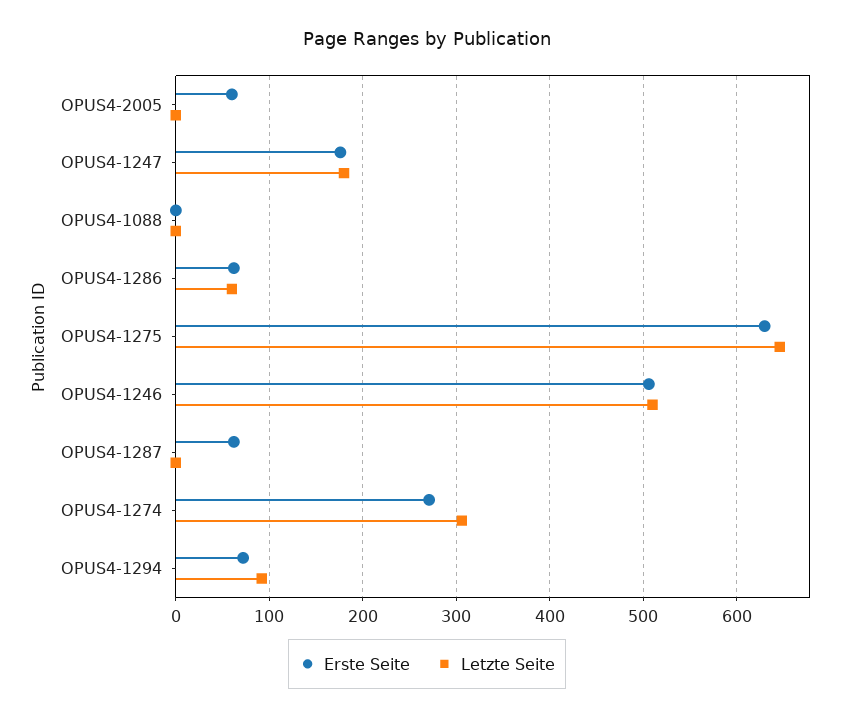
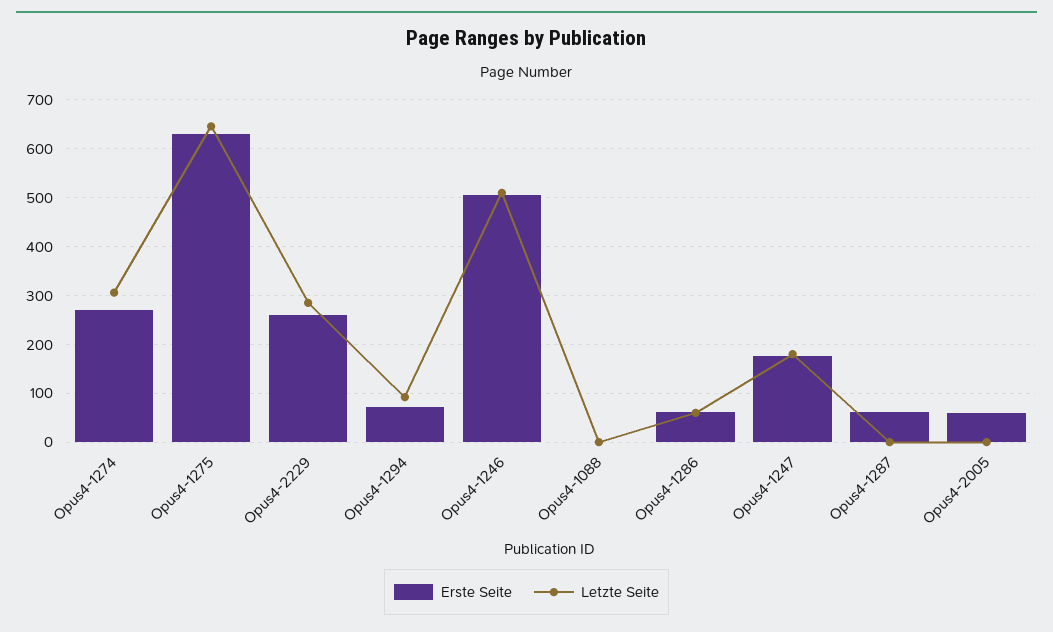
Erste Seite, Opus4-2229: none -> 260
Letzte Seite, Opus4-2229: none -> 280

